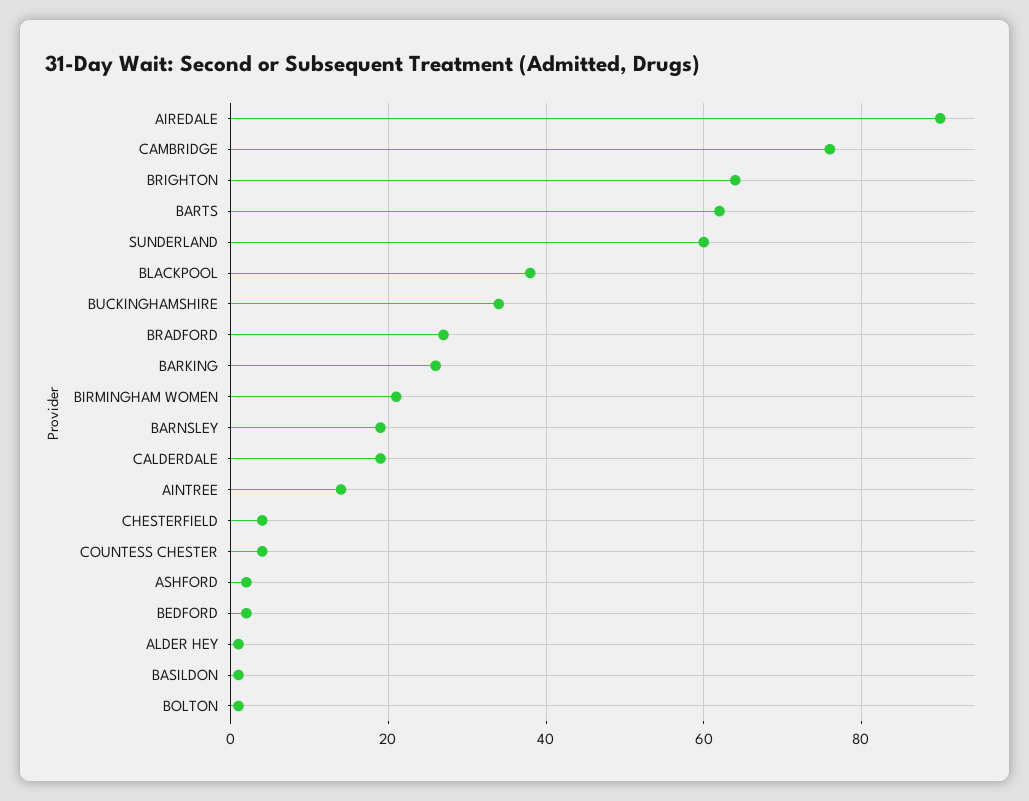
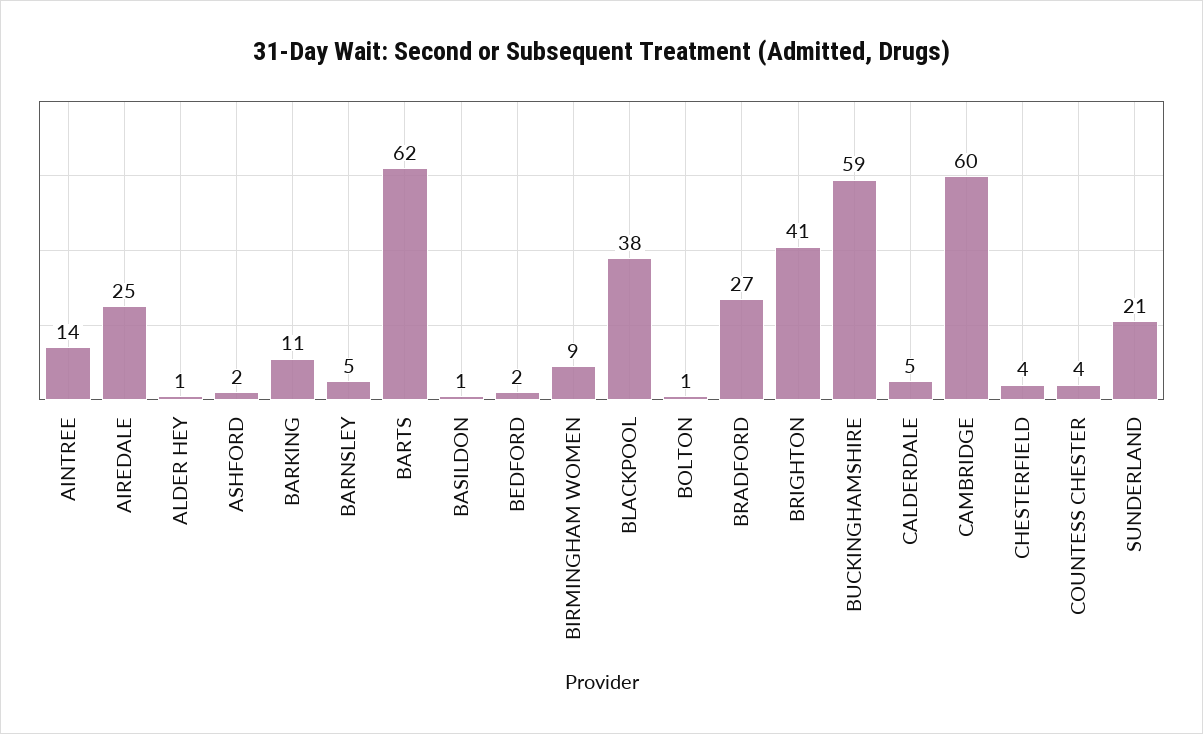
AIREDALE: 90 -> 25
CAMBRIDGE: 75 -> 60
BRIGHTON: 65 -> 41
SUNDERLAND: 60 -> 21
BUCKINGHAMSHIRE: 35 -> 59
BARKING: 25 -> 11
BIRMINGHAM WOMEN: 20 -> 9
BARNSLEY: 20 -> 5
CALDERDALE: 20 -> 5

